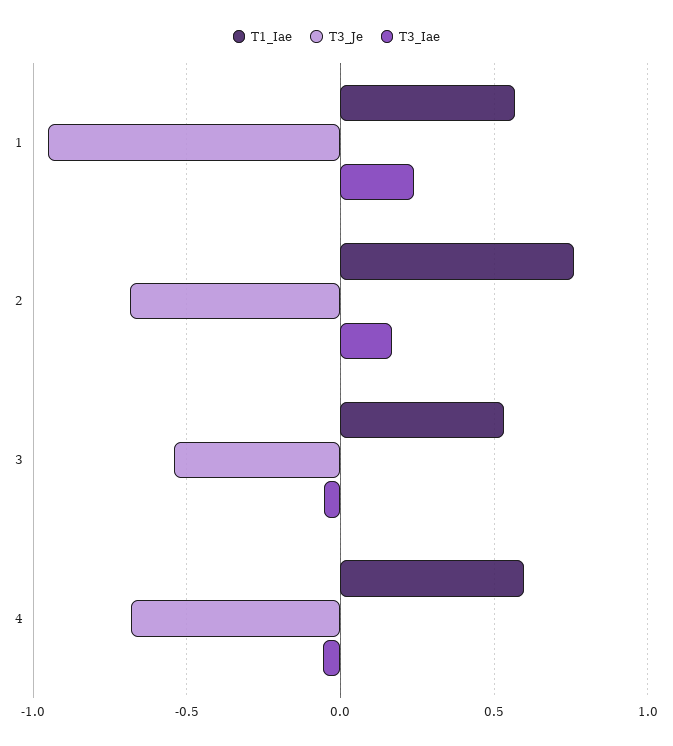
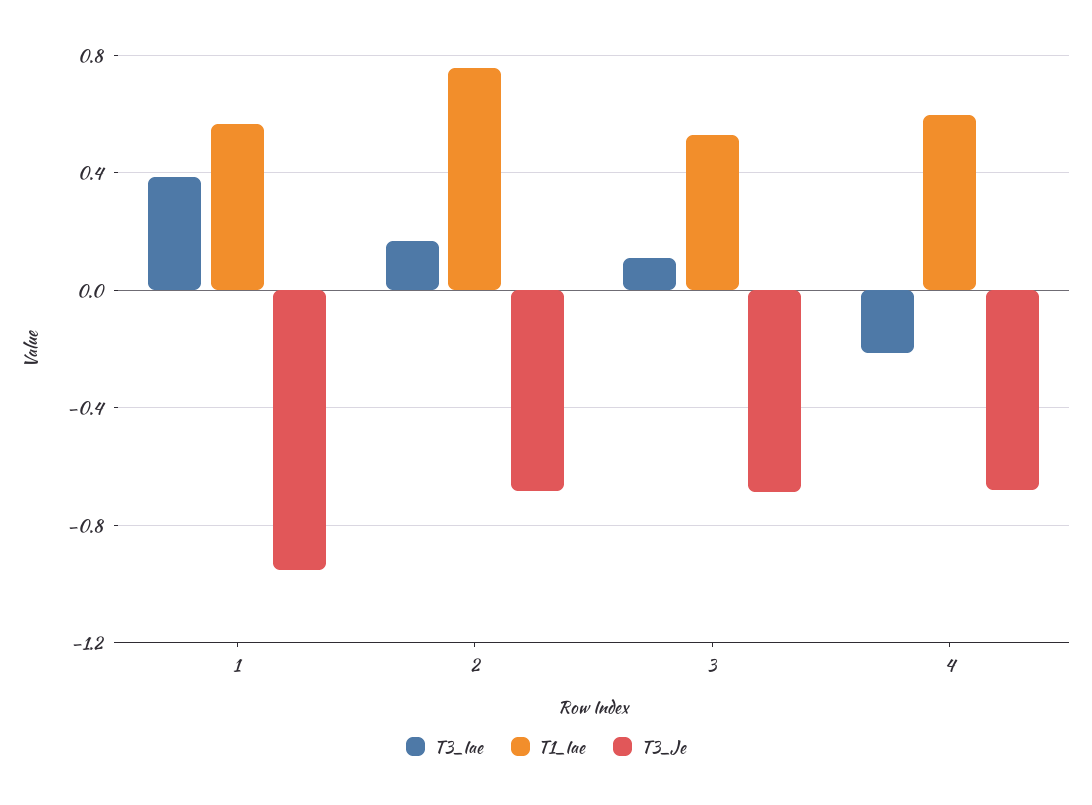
T3_Iae, 1: 0.25 -> 0.4
T3_Je, 3: -0.55 -> -0.7
T3_Iae, 3: -0.05 -> 0.1
T3_Iae, 4: -0.05 -> -0.2

